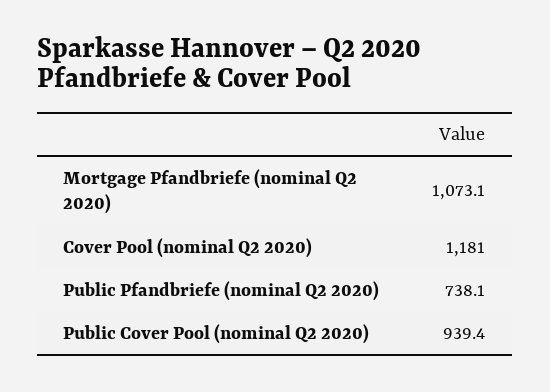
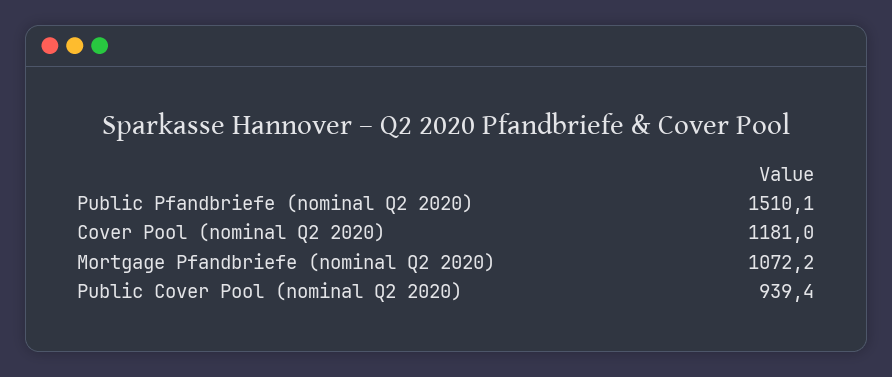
Mortgage Pfandbriefe (nominal Q2 2020): 1073.1 -> 1072.2
Public Pfandbriefe (nominal Q2 2020): 738.1 -> 1510.1

